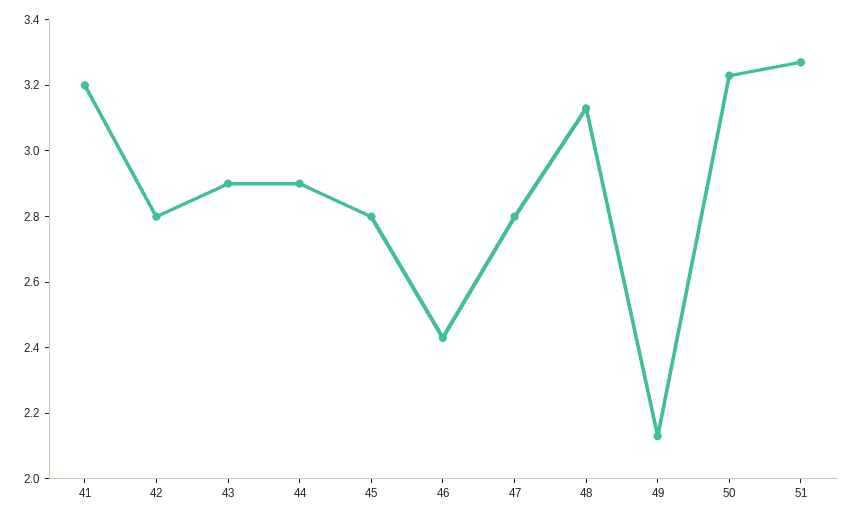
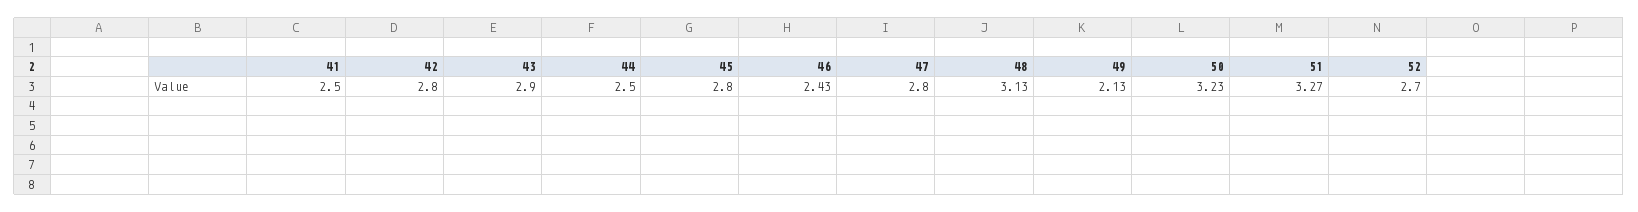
41: 3.2 -> 2.5
44: 2.9 -> 2.5
52: none -> 2.7

